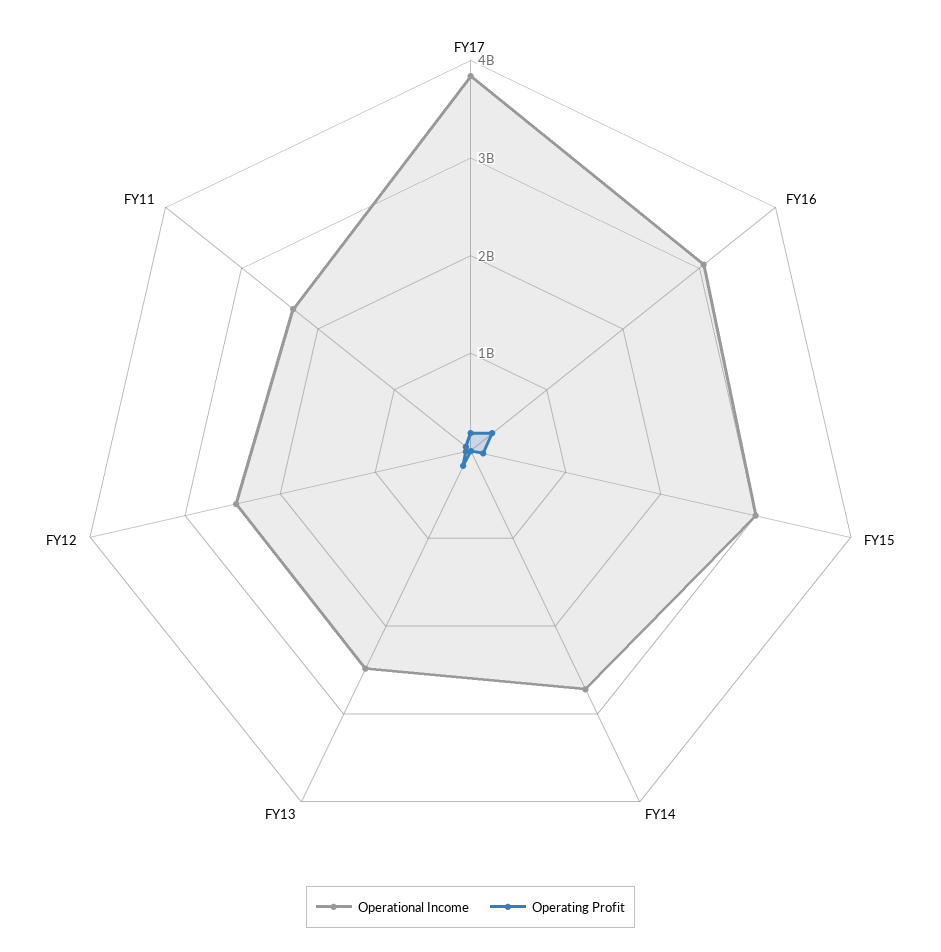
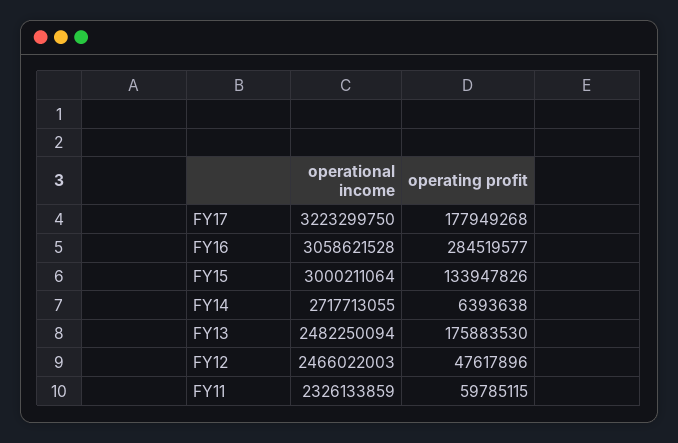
Operational Income, FY17: 3800000000 -> 3223299750

